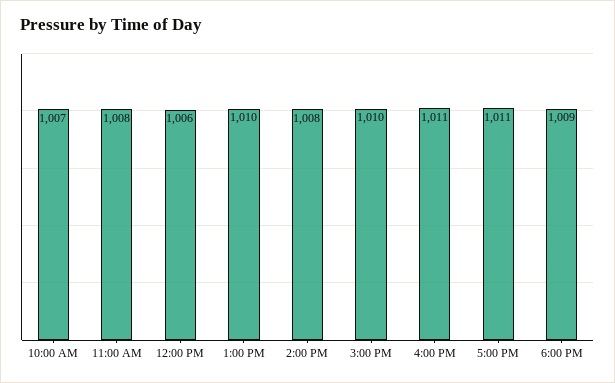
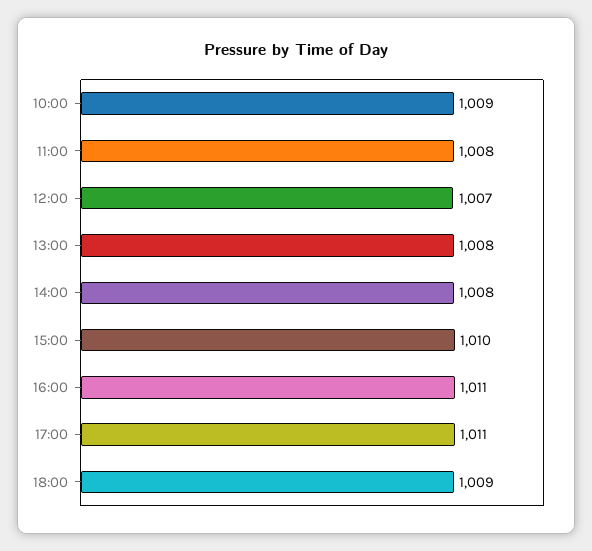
10:00 AM: 1007 -> 1009
12:00 PM: 1006 -> 1007
1:00 PM: 1010 -> 1008

